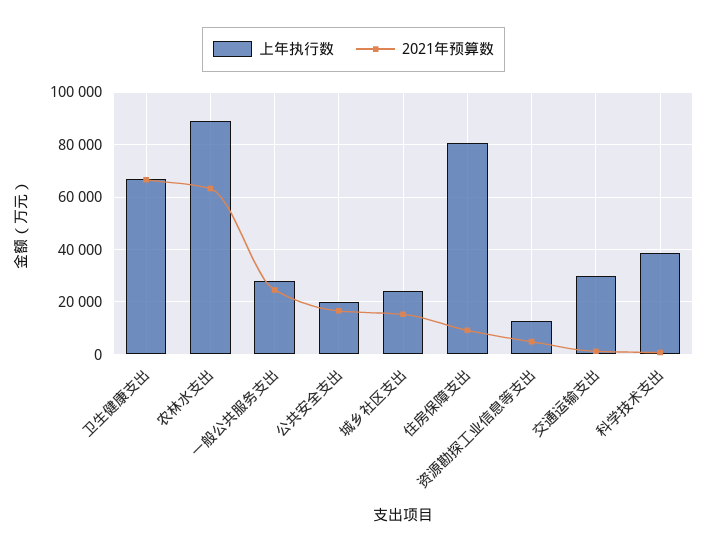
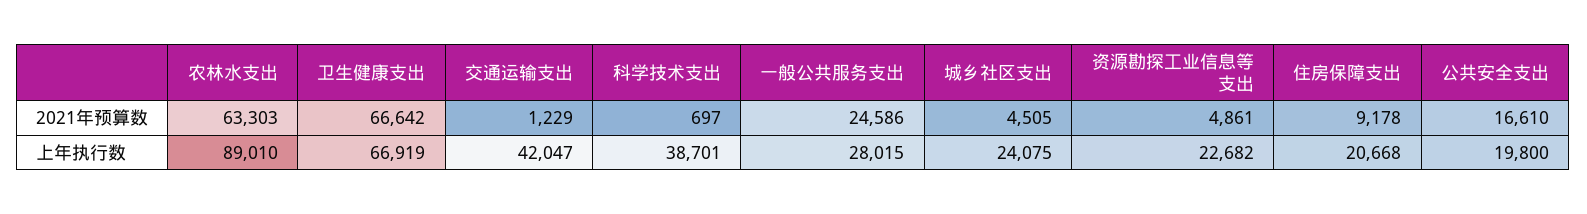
2021年预算数, 城乡社区支出: 15000 -> 4505
上年执行数, 住房保障支出: 80000 -> 20668
上年执行数, 资源勘探工业信息等支出: 12500 -> 22682
上年执行数, 交通运输支出: 30000 -> 42047

